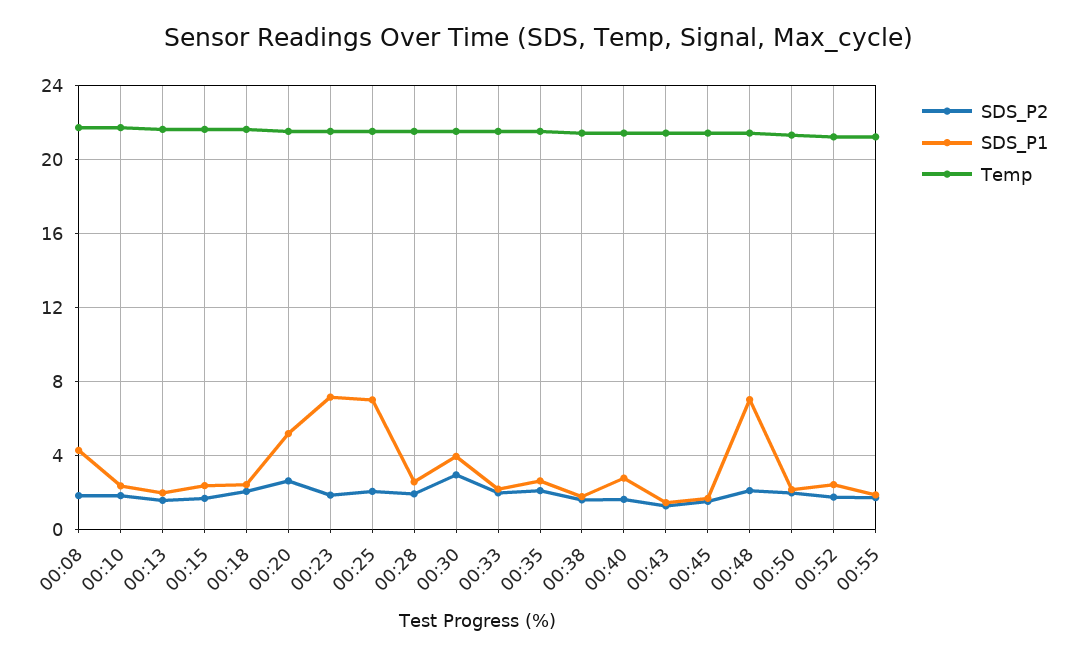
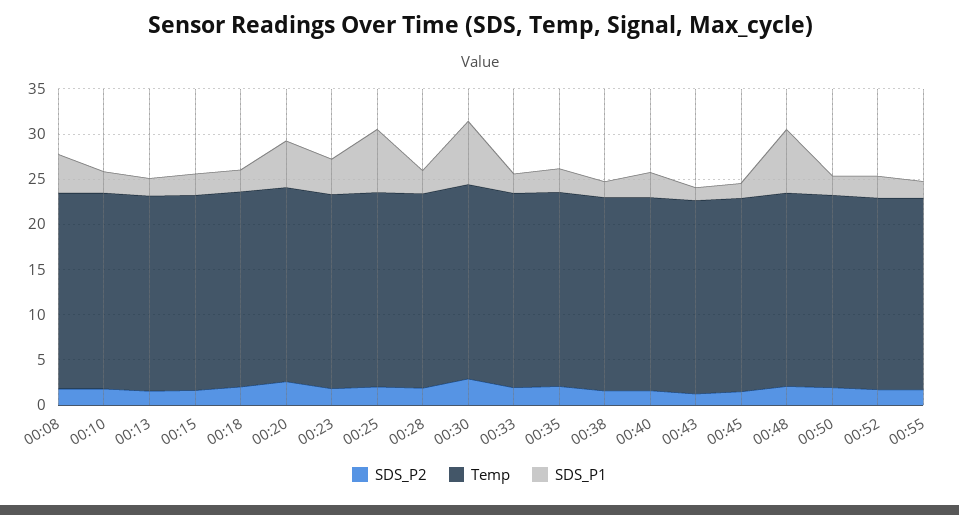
SDS_P1, 00:23: 7 -> 4
SDS_P1, 00:30: 4 -> 7

